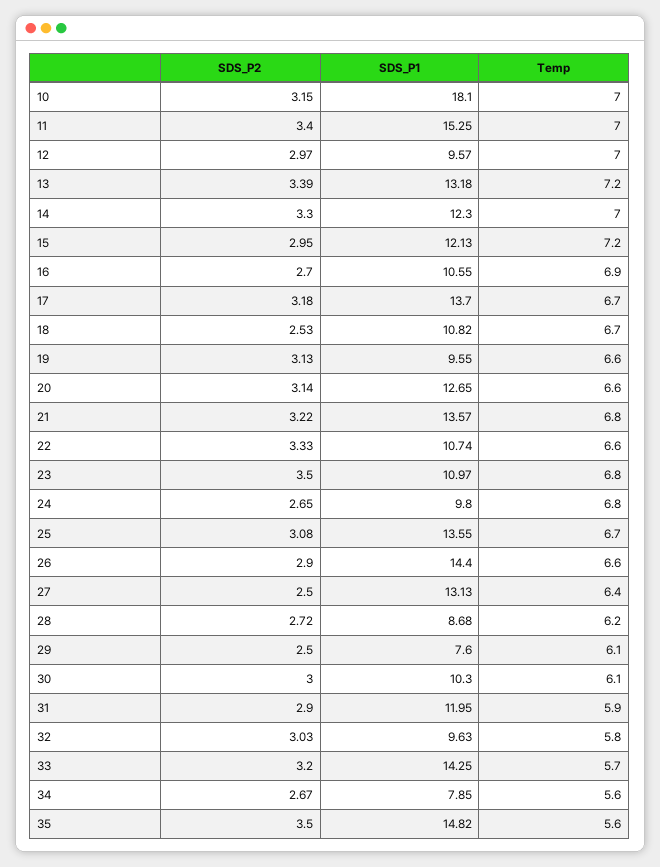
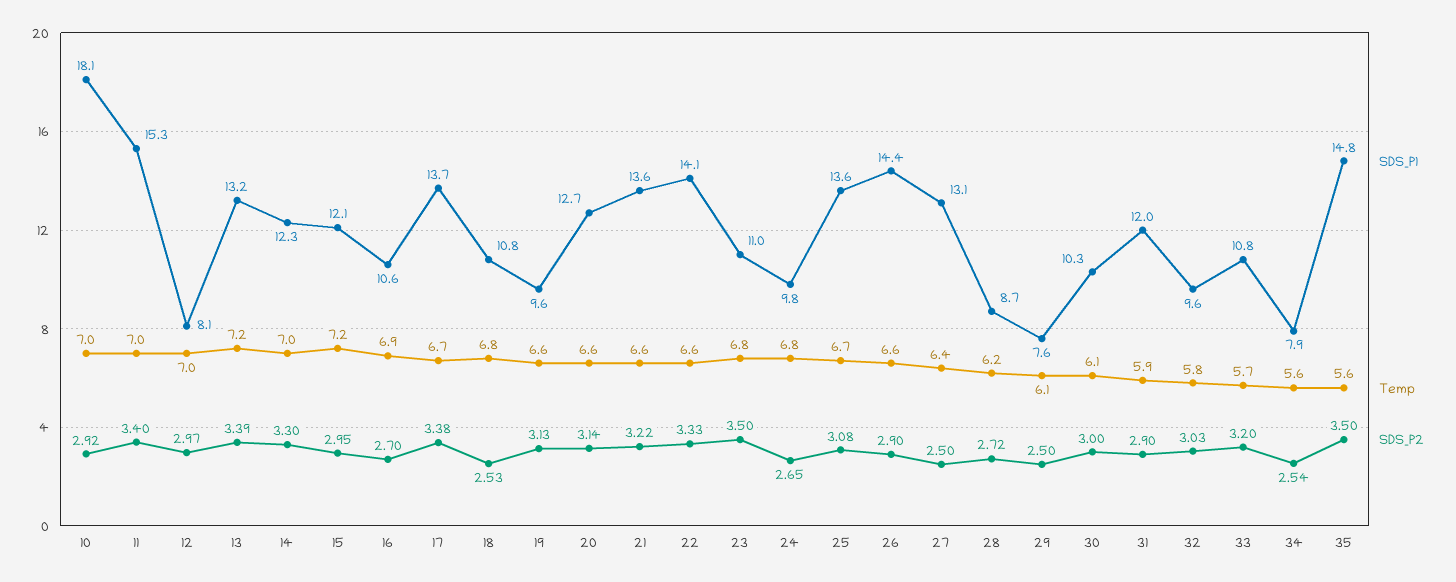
SDS_P2, 10: 3.15 -> 2.92
SDS_P1, 12: 9.57 -> 8.1
SDS_P2, 17: 3.18 -> 3.38
Temp, 18: 6.7 -> 6.8
Temp, 21: 6.8 -> 6.6
SDS_P1, 22: 10.74 -> 14.1
SDS_P1, 33: 14.25 -> 10.8
SDS_P2, 34: 2.67 -> 2.54

